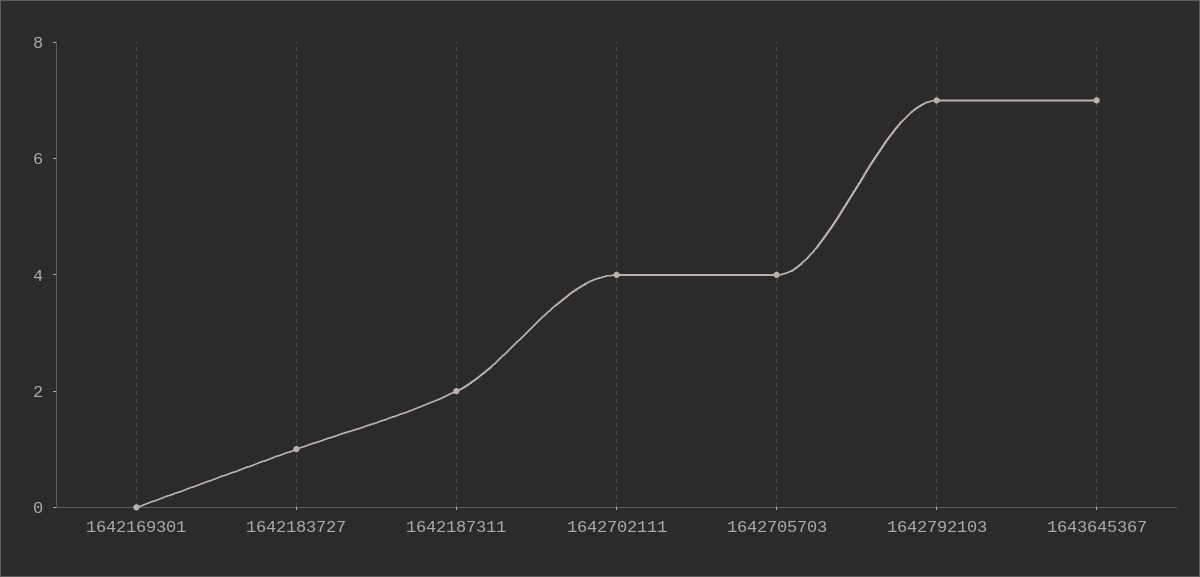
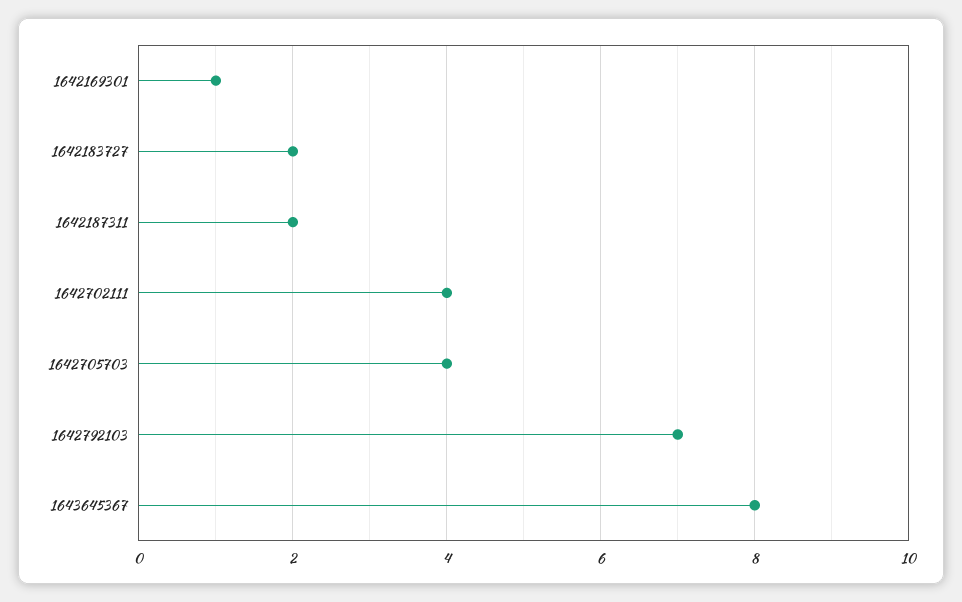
1642169301: 0 -> 1
1642183727: 1 -> 2
1643645367: 7 -> 8

